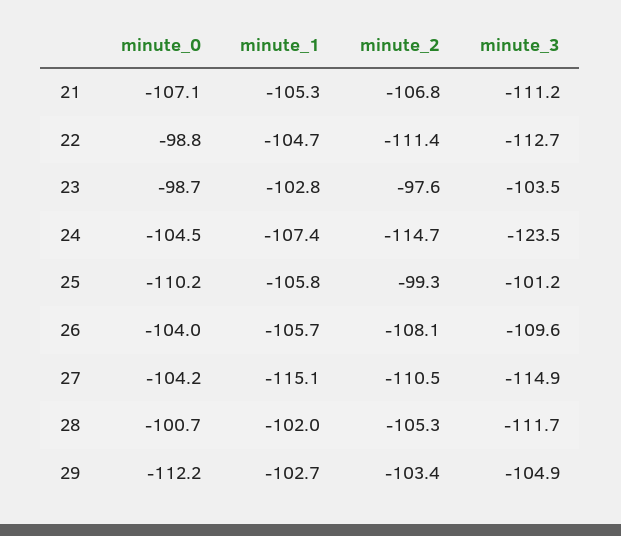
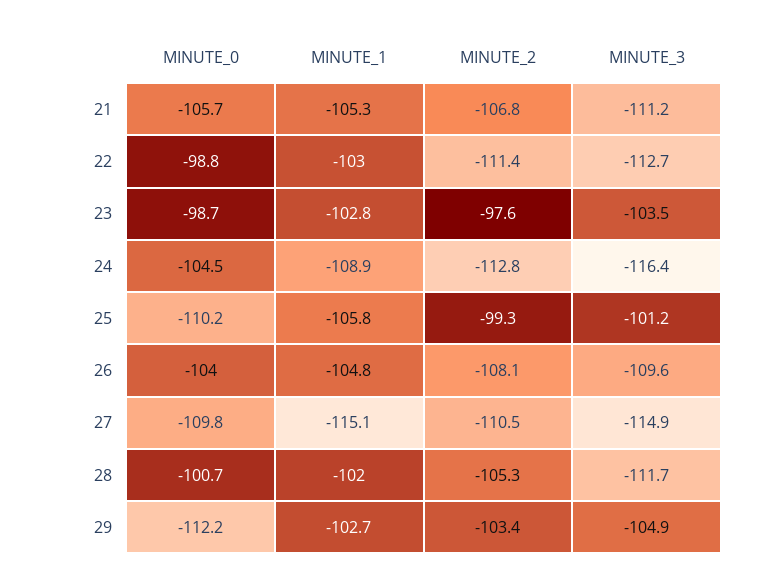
minute_0, 21: -107.1 -> -105.7
minute_1, 22: -104.7 -> -103
minute_1, 24: -107.4 -> -108.9
minute_2, 24: -114.7 -> -112.8
minute_3, 24: -123.5 -> -116.4
minute_1, 26: -105.7 -> -104.8
minute_0, 27: -104.2 -> -109.8

